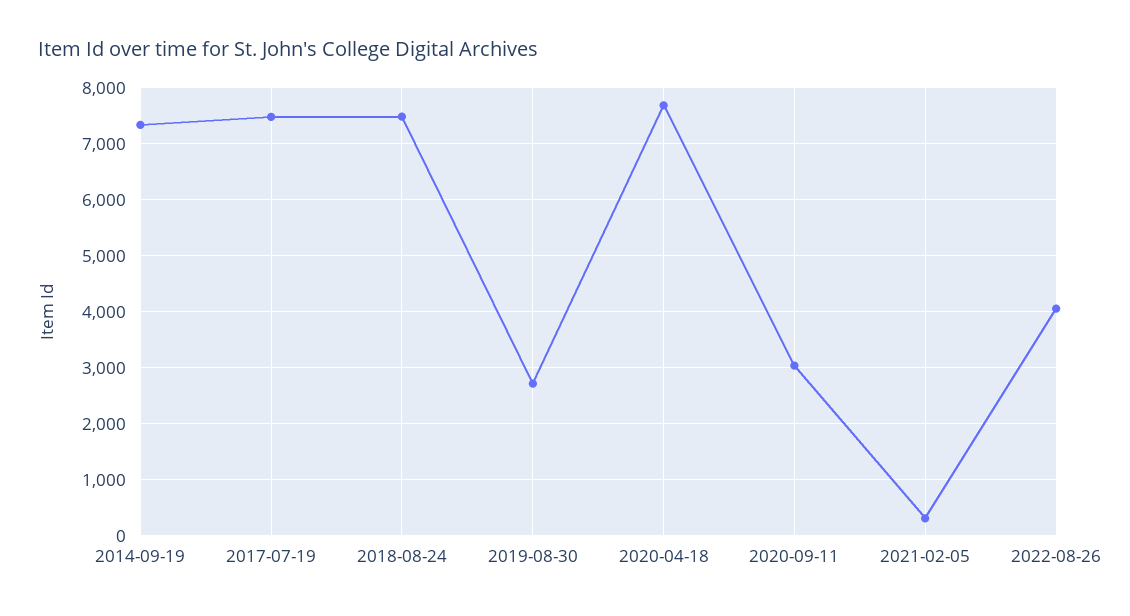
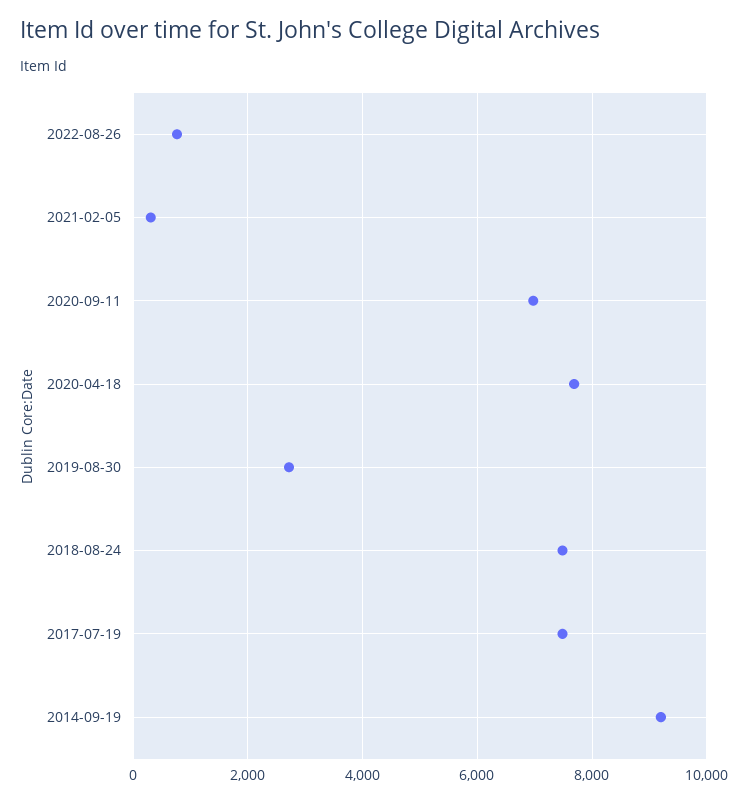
2014-09-19: 7400 -> 9200
2020-09-11: 3000 -> 7000
2022-08-26: 4000 -> 800

